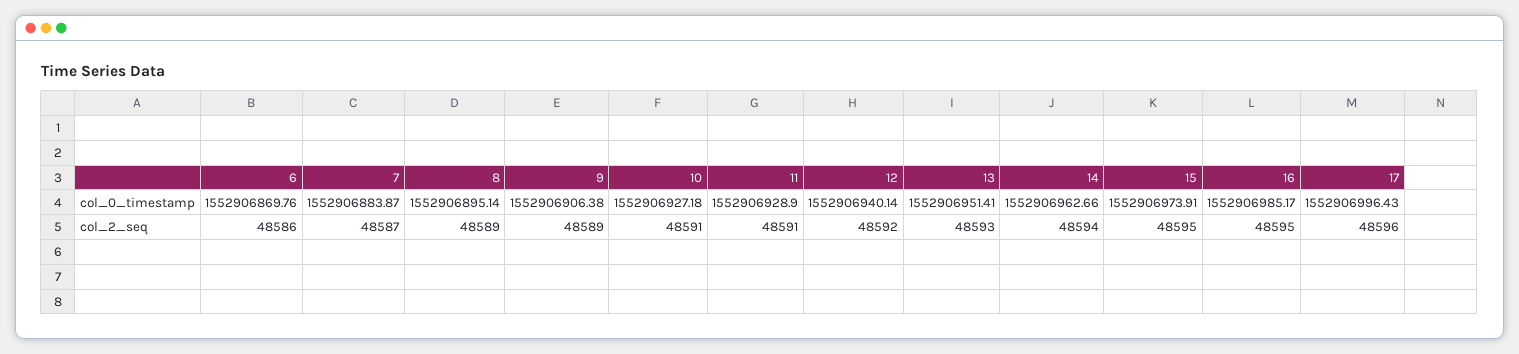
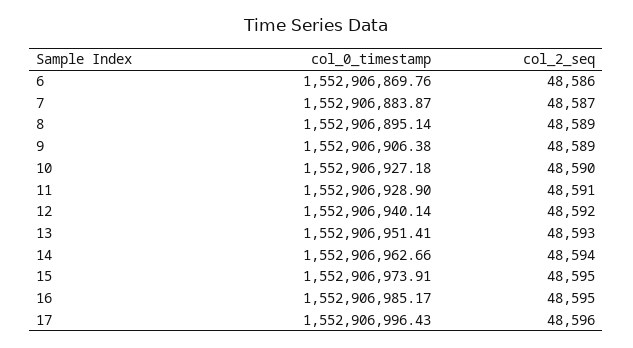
10, col_2_seq: 48591 -> 48590

